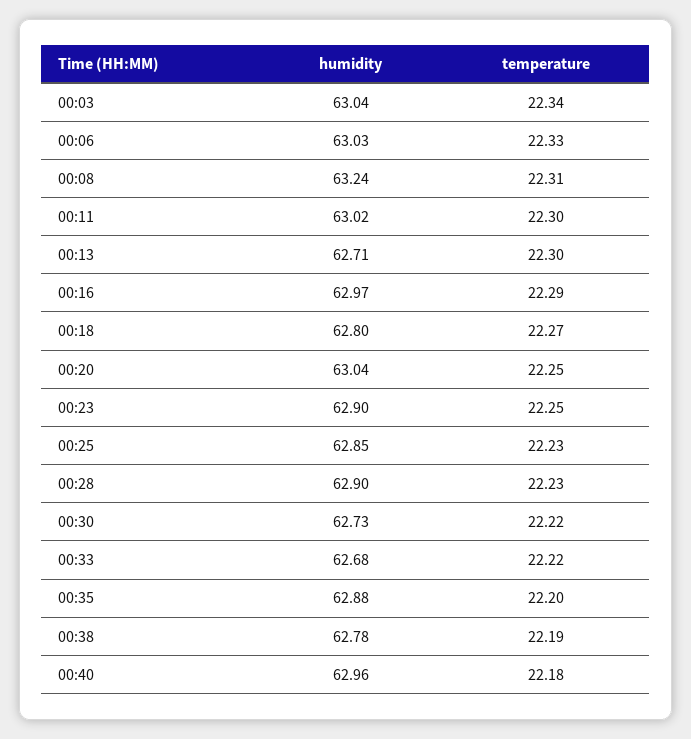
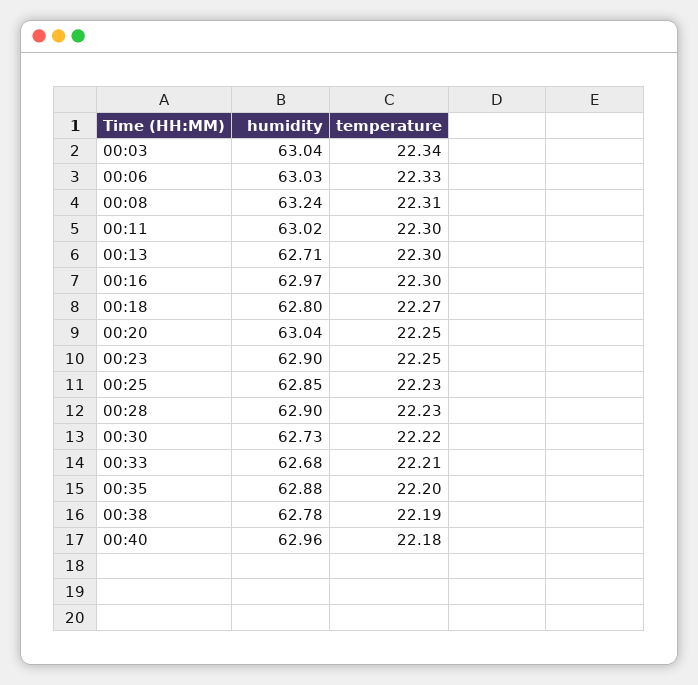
temperature, 00:16: 22.29 -> 22.3
temperature, 00:33: 22.22 -> 22.21

